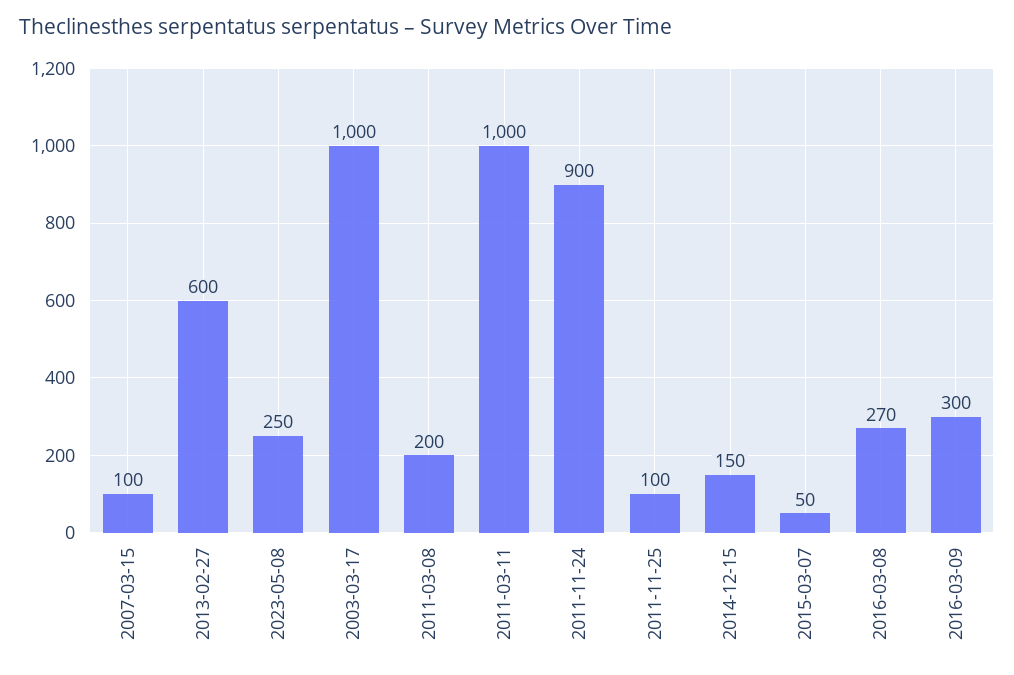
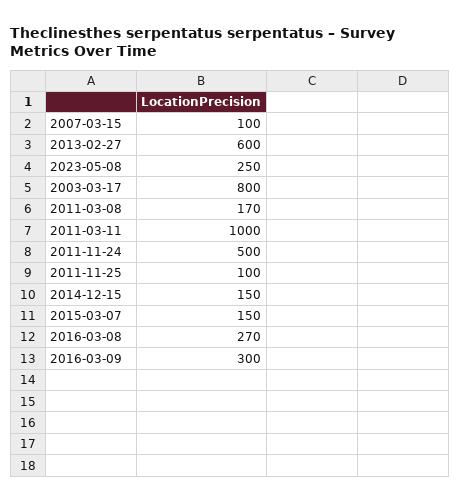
2003-03-17: 1000 -> 800
2011-03-08: 200 -> 170
2011-11-24: 900 -> 500
2015-03-07: 50 -> 150

